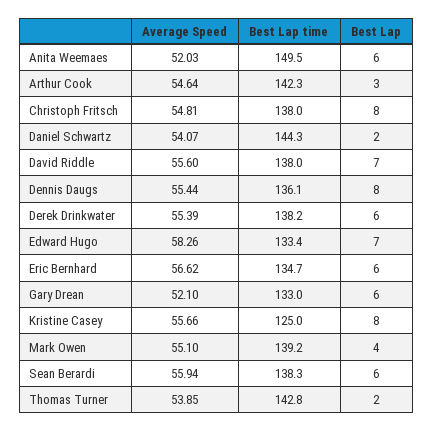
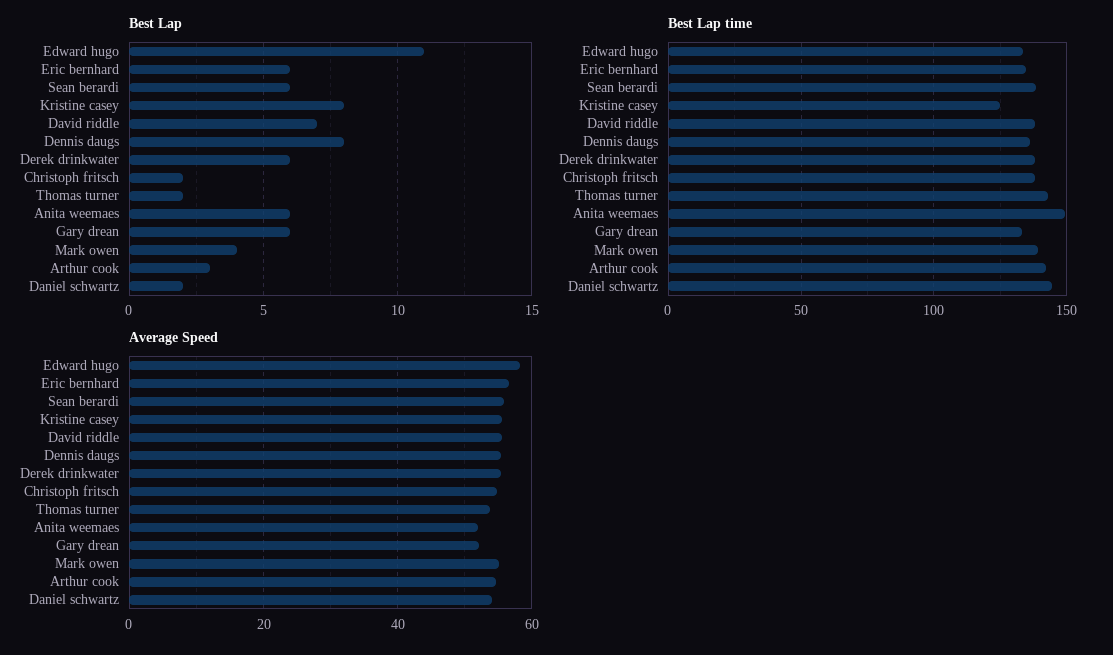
Best Lap, Christoph Fritsch: 8 -> 2
Best Lap, Edward Hugo: 7 -> 11

